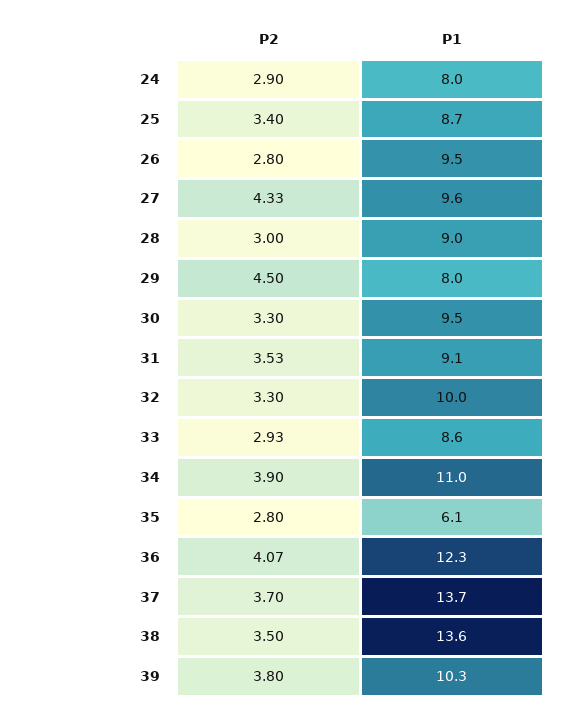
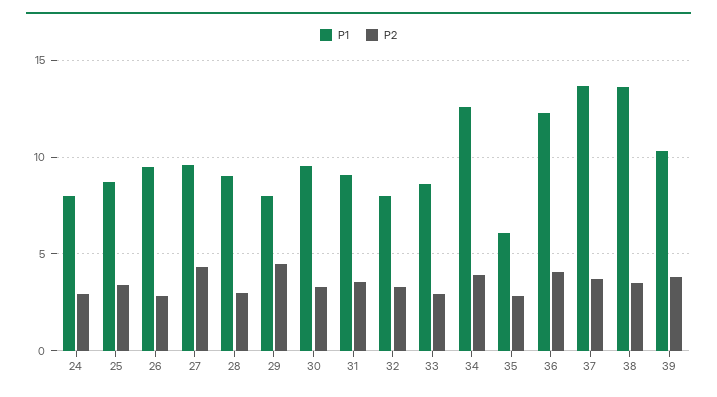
P1, 32: 10 -> 8
P1, 34: 11 -> 12.5

